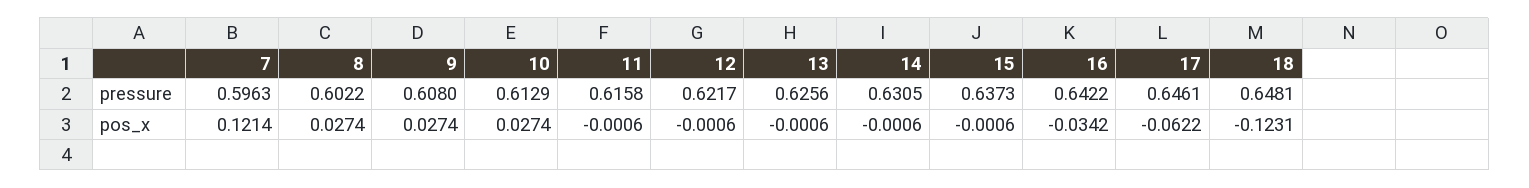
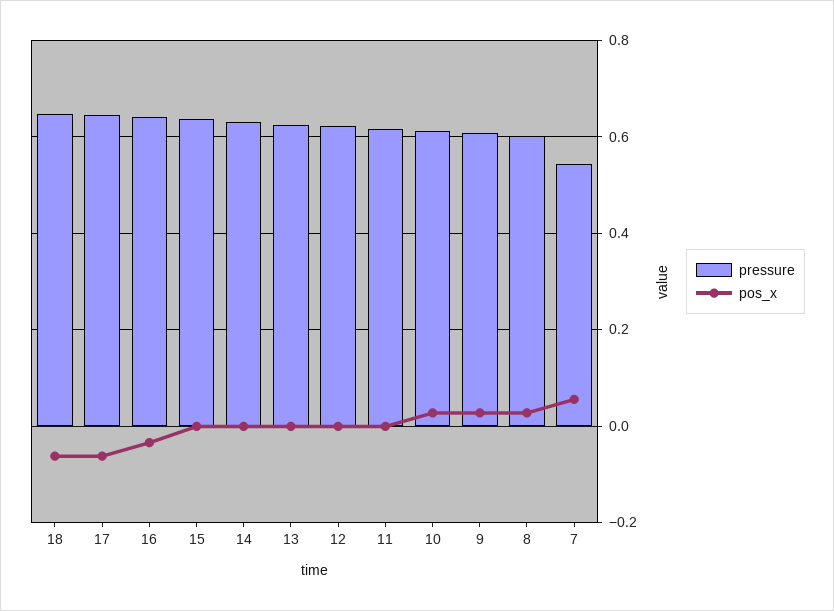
pressure, 7: 0.5963 -> 0.54
pos_x, 7: 0.1214 -> 0.06
pos_x, 18: -0.1231 -> -0.06

